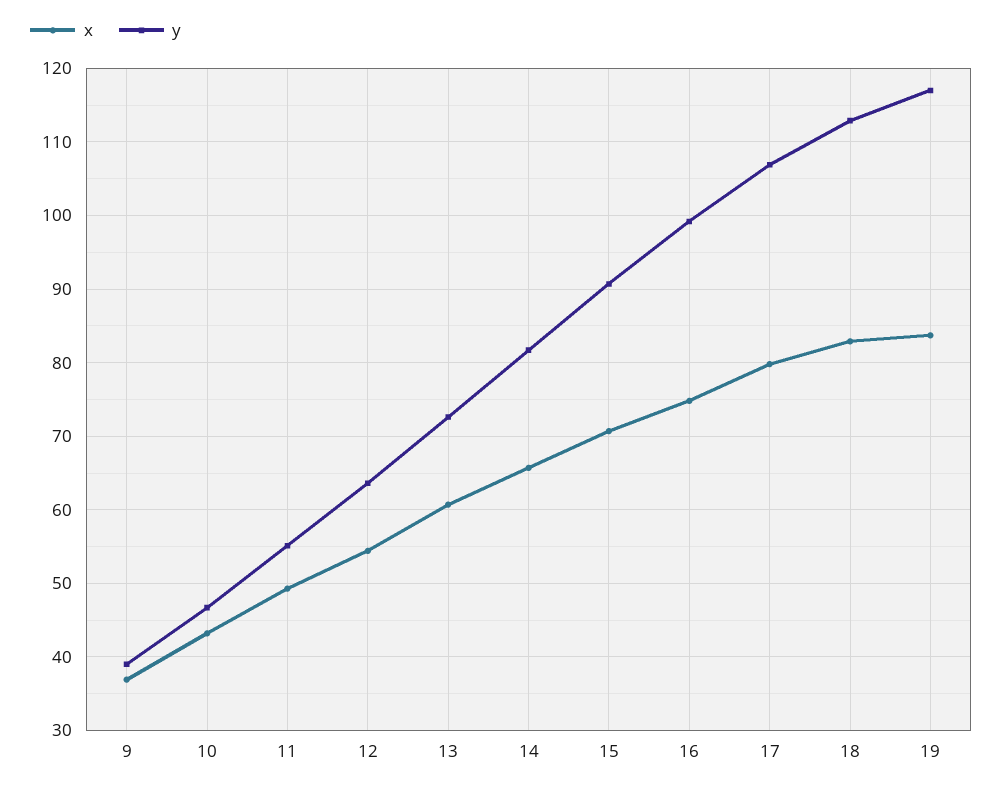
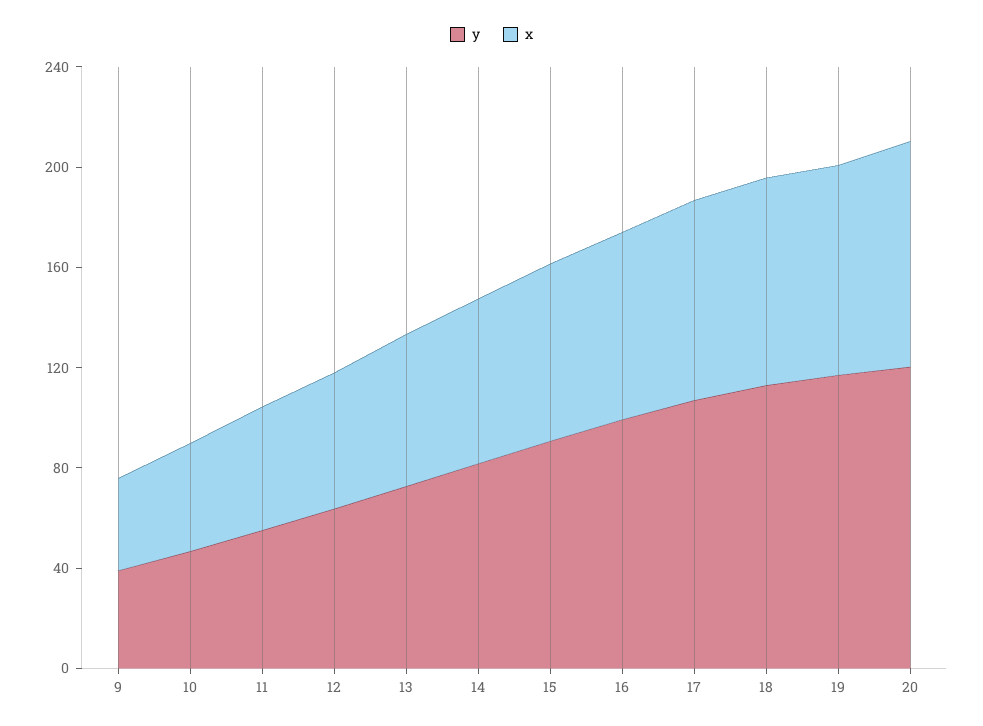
y, 20: none -> 120
x, 20: none -> 90

